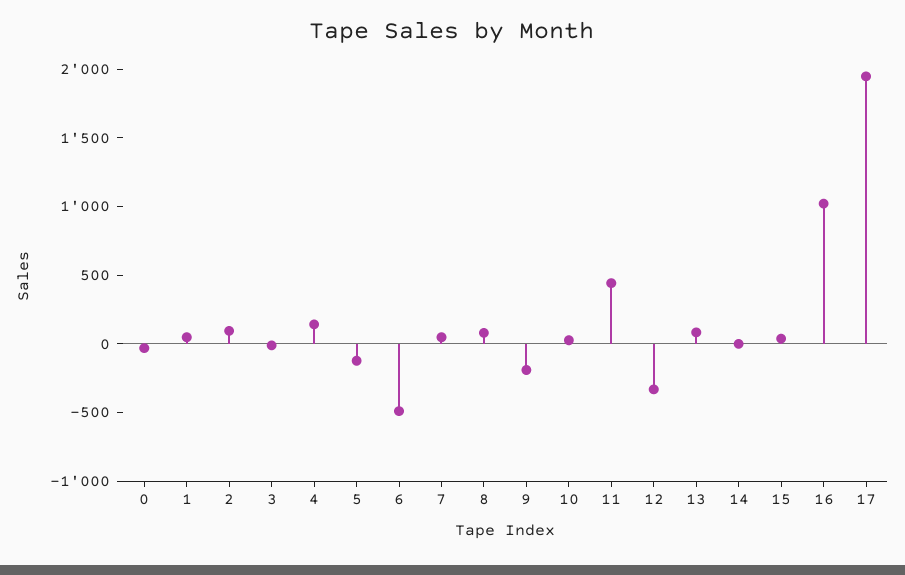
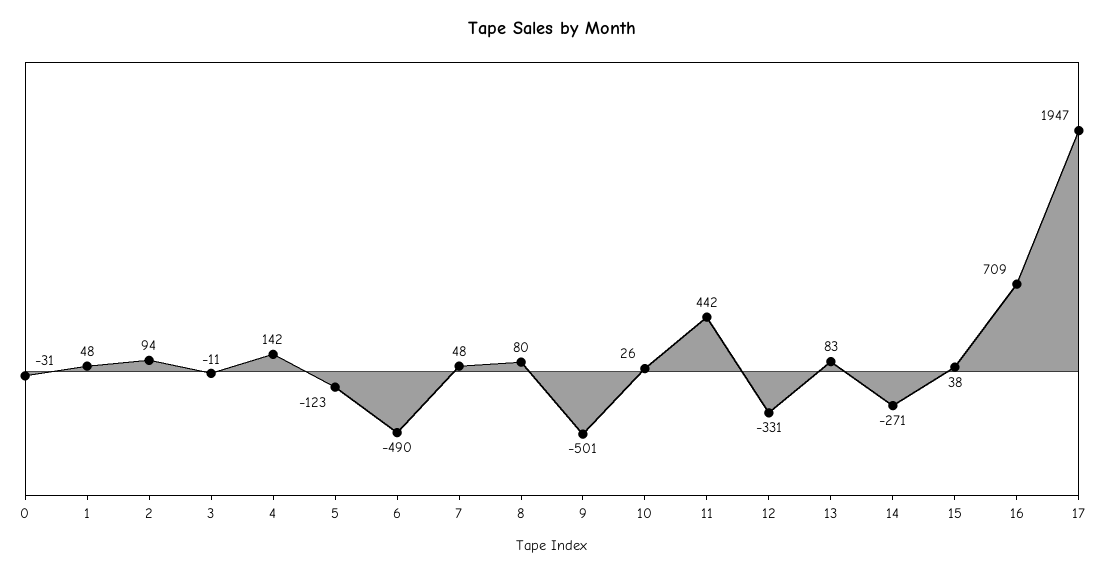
9: -200 -> -501
14: 0 -> -271
16: 1000 -> 709

